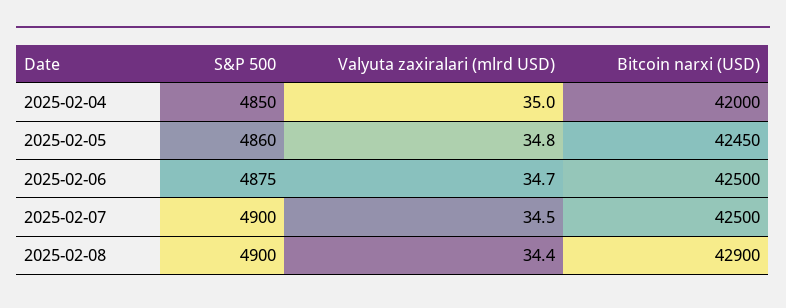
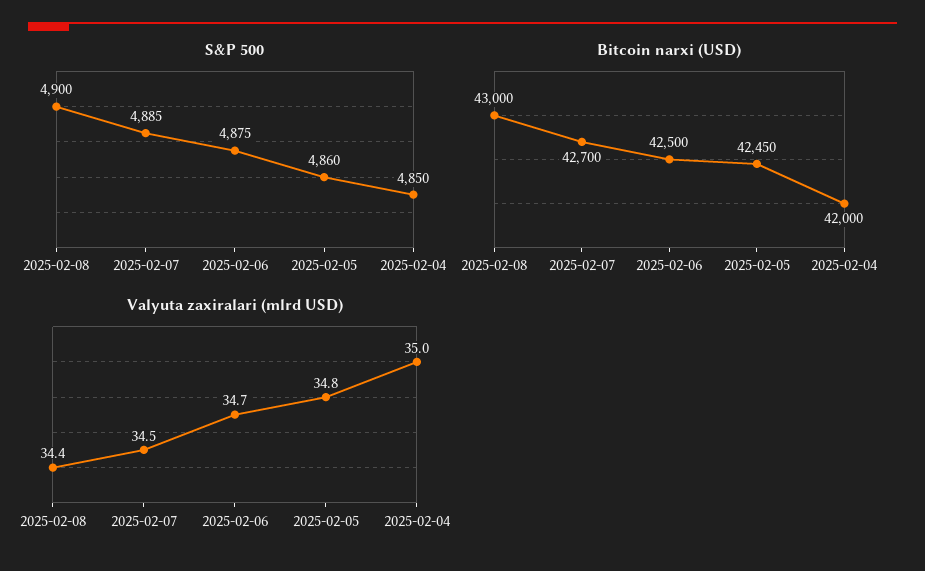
S&P 500, 2025-02-07: 4900 -> 4885
Bitcoin narxi (USD), 2025-02-07: 42500 -> 42700
Bitcoin narxi (USD), 2025-02-08: 42900 -> 43000

